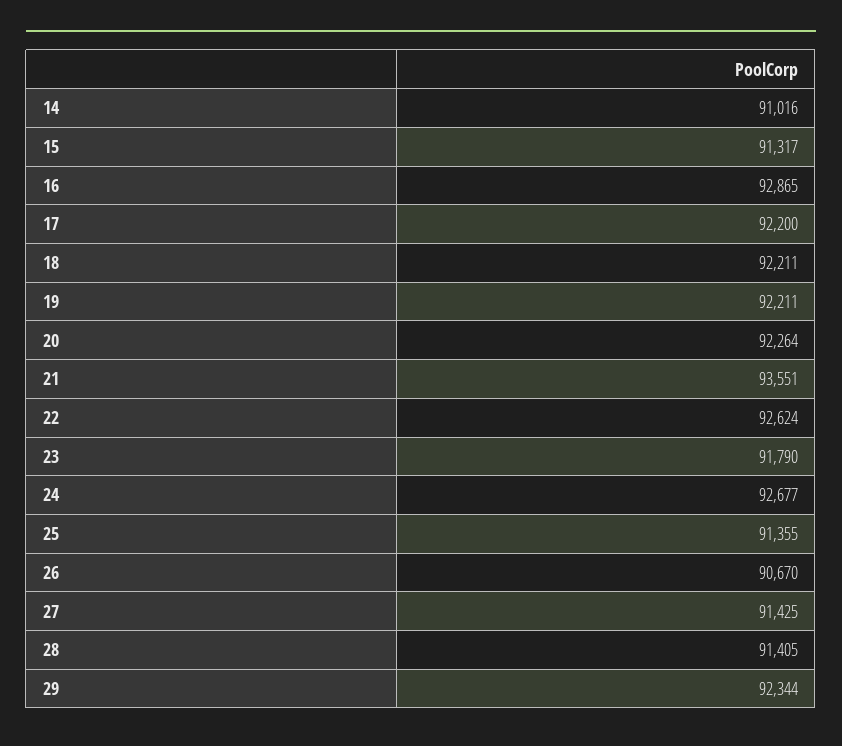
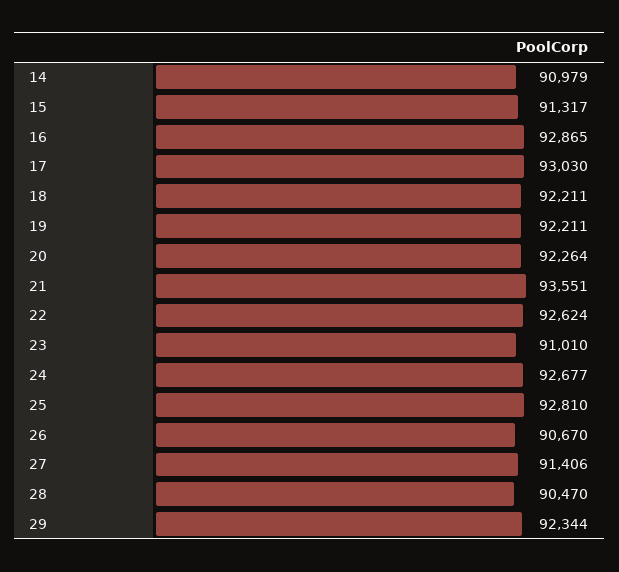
14: 91016 -> 90979
17: 92200 -> 93030
23: 91790 -> 91010
25: 91355 -> 92810
27: 91425 -> 91406
28: 91405 -> 90470

